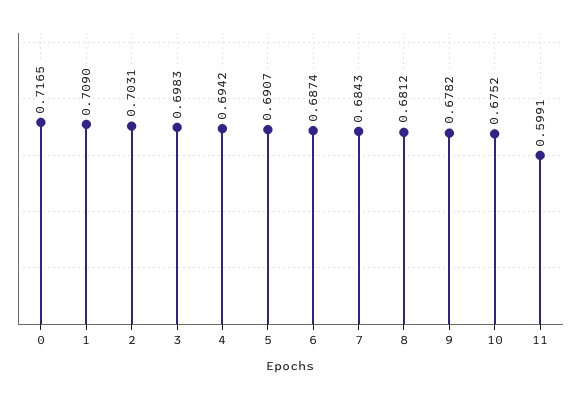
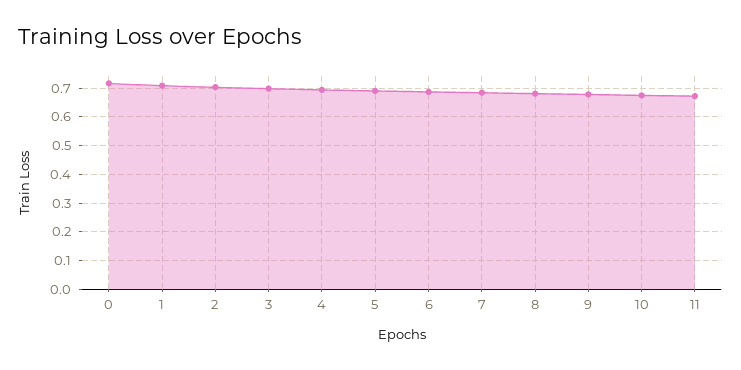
11: 0.5991 -> 0.675

